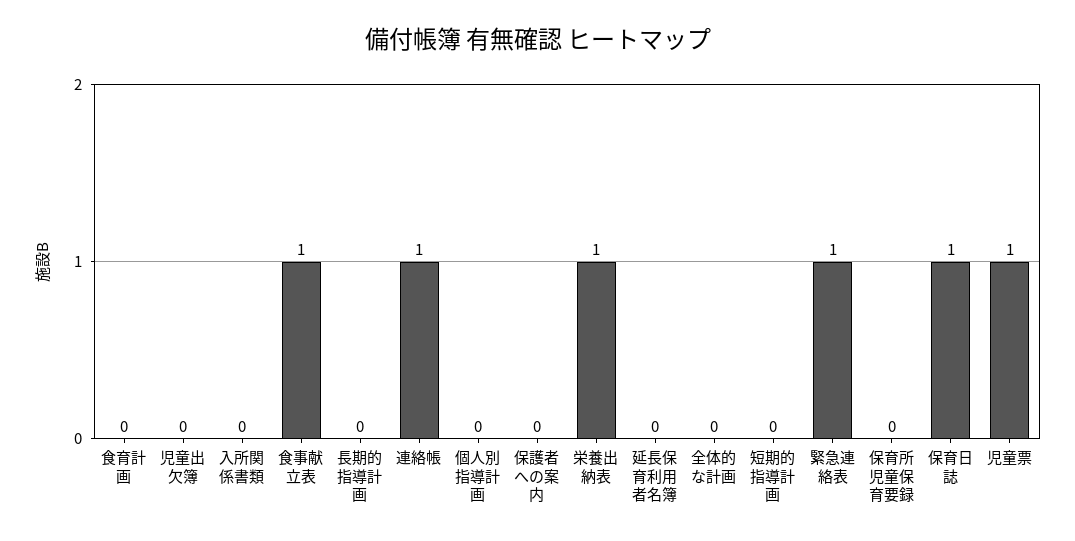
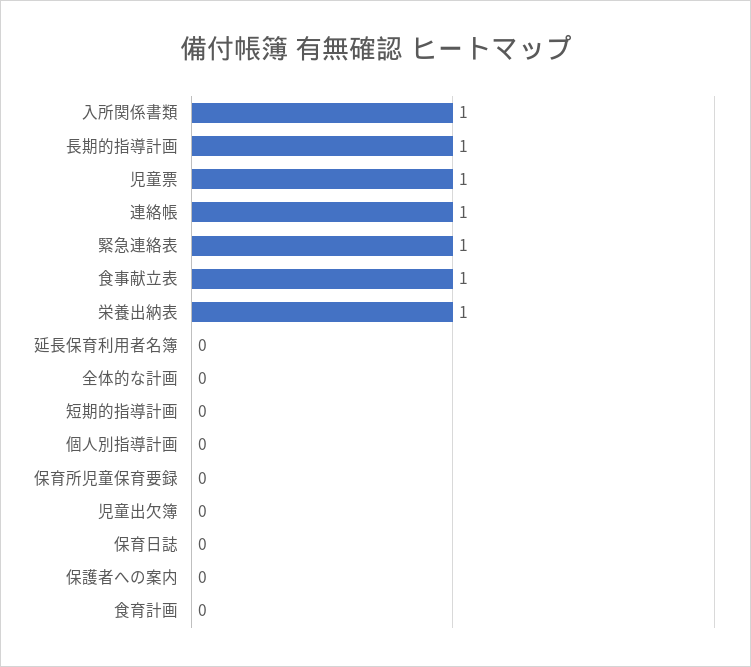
入所関係書類: 0 -> 1
長期的指導計画: 0 -> 1
保育日誌: 1 -> 0

